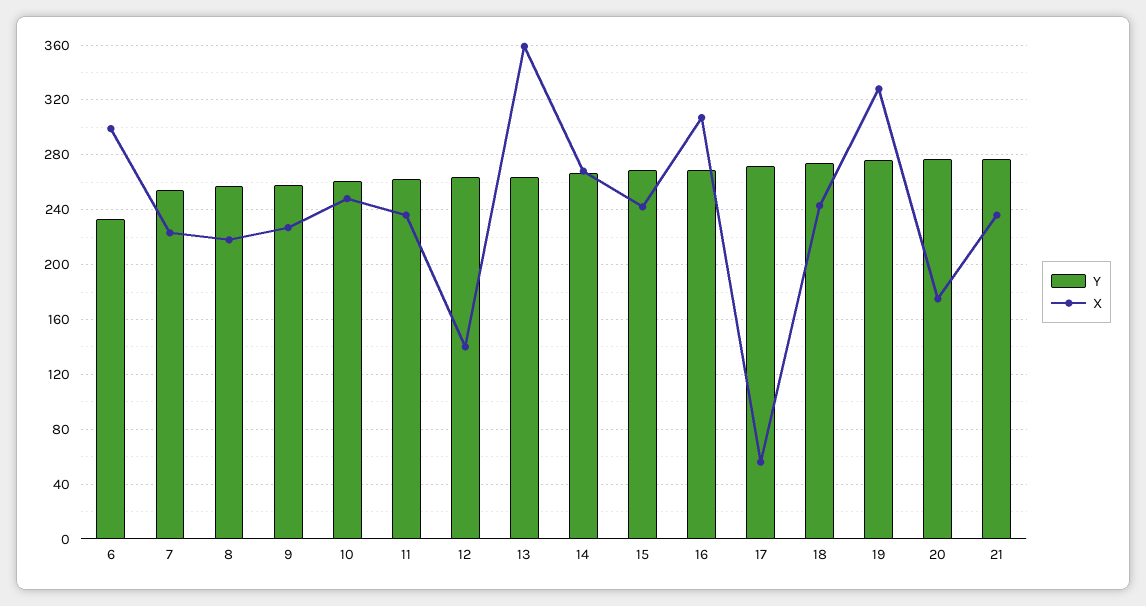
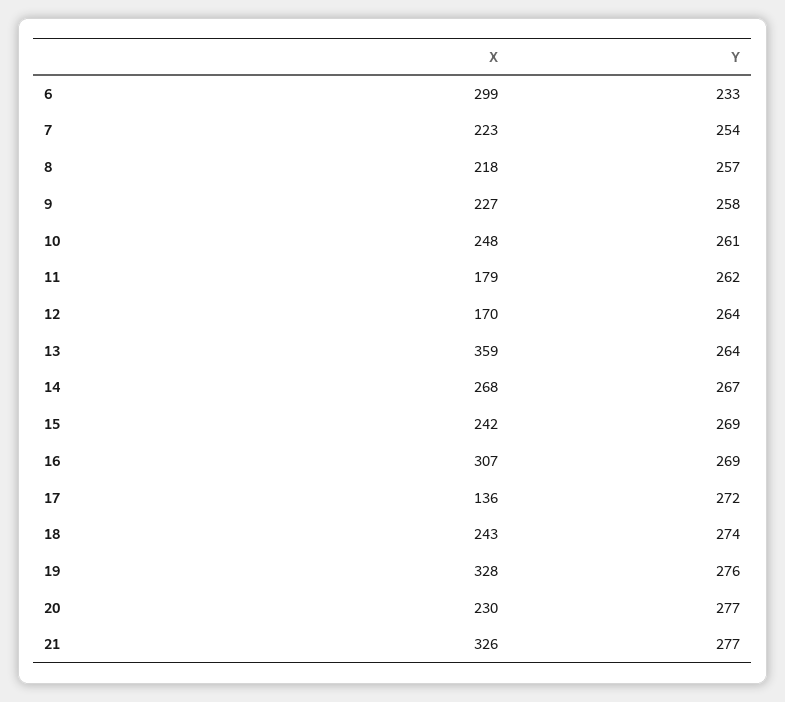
X, 11: 235 -> 179
X, 12: 140 -> 170
X, 17: 55 -> 136
X, 20: 175 -> 230
X, 21: 235 -> 326

